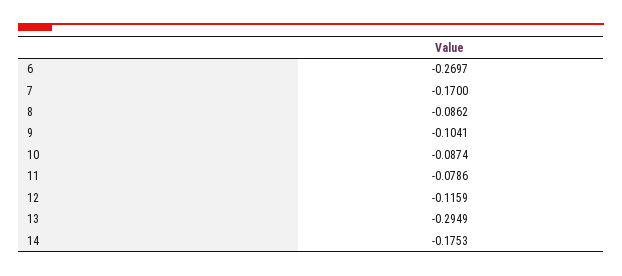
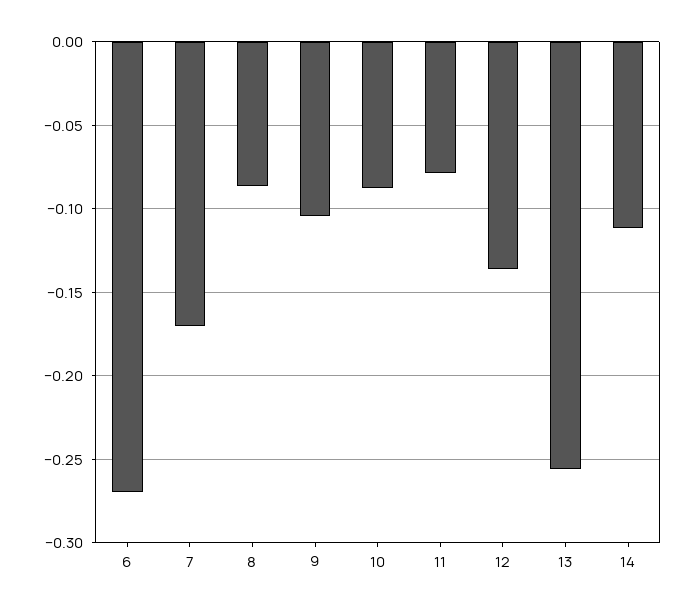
12: -0.1159 -> -0.135
13: -0.2949 -> -0.255
14: -0.1753 -> -0.11

